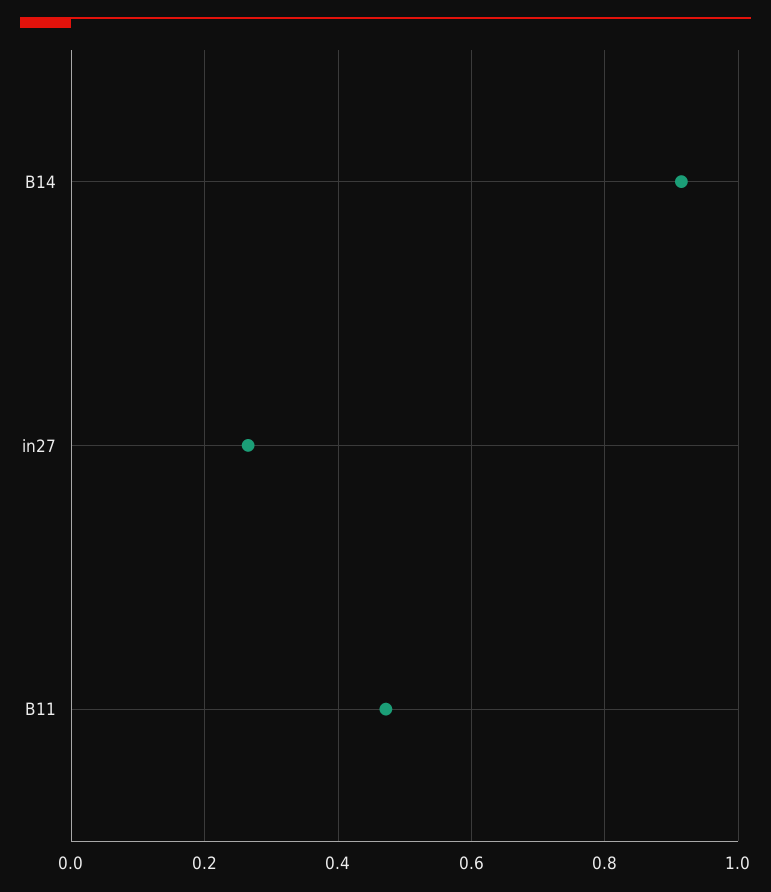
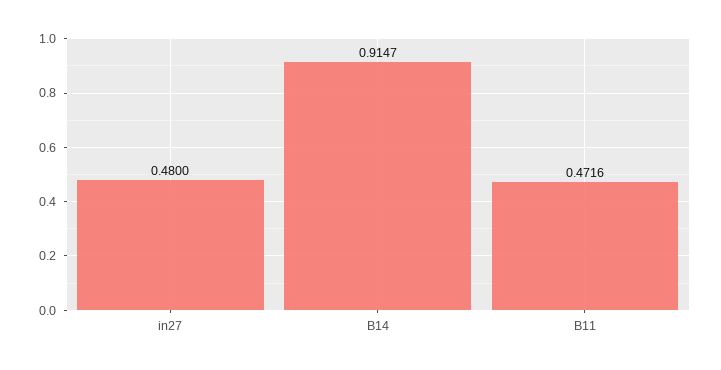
in27: 0.26 -> 0.48

